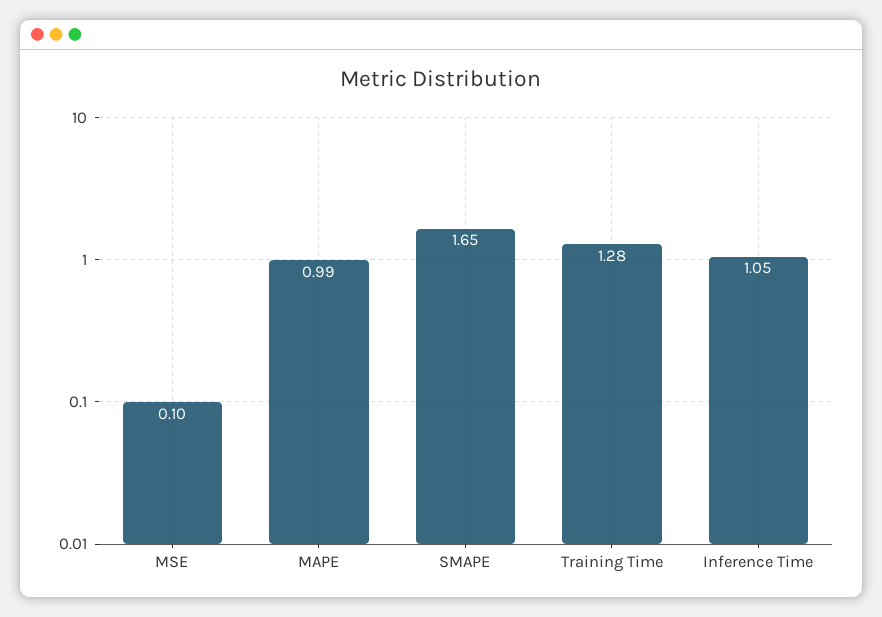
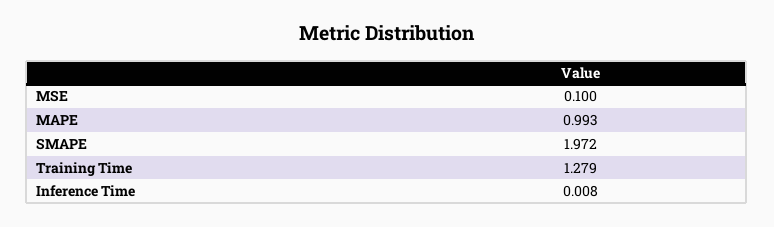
SMAPE: 1.65 -> 1.972
Inference Time: 1.05 -> 0.008

